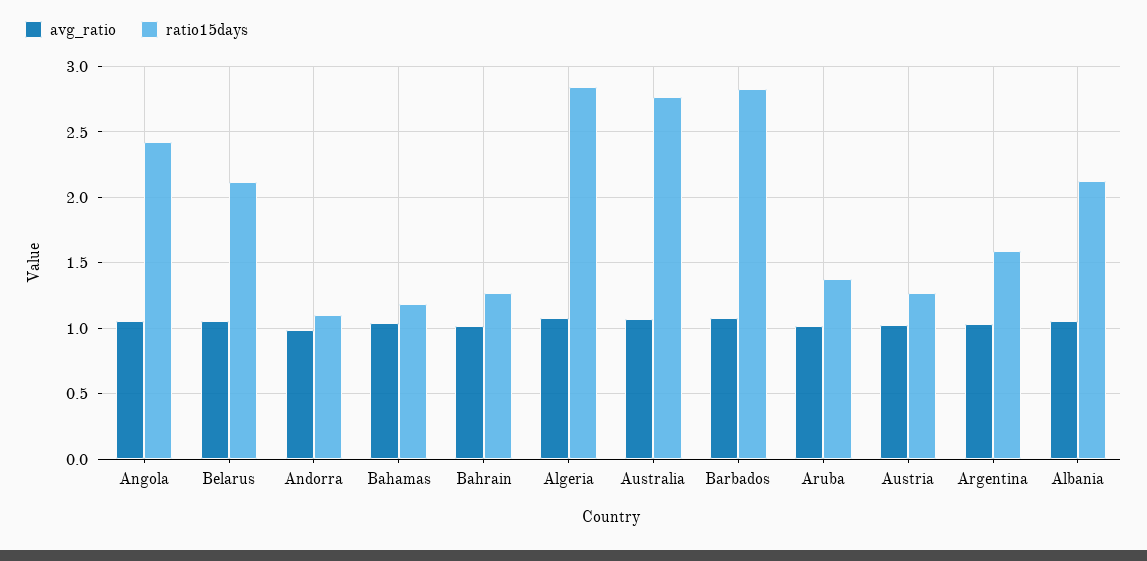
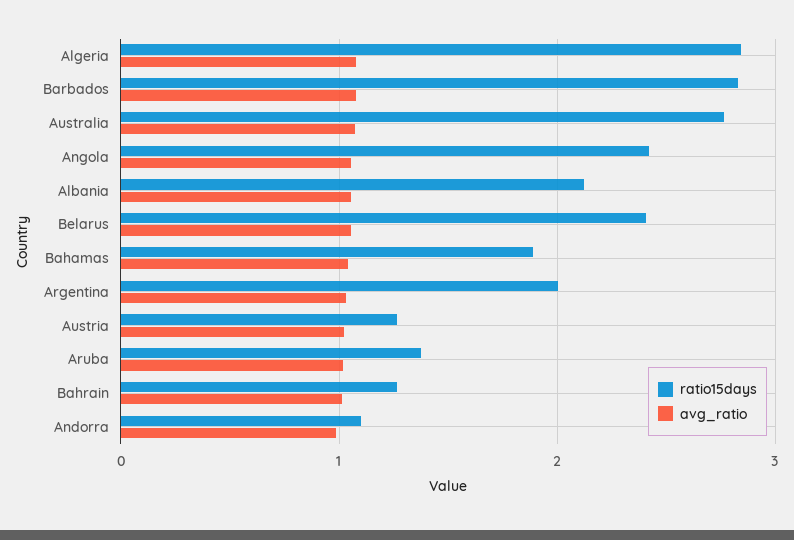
ratio15days, Belarus: 2.1 -> 2.4
ratio15days, Bahamas: 1.2 -> 1.9
ratio15days, Argentina: 1.6 -> 2

